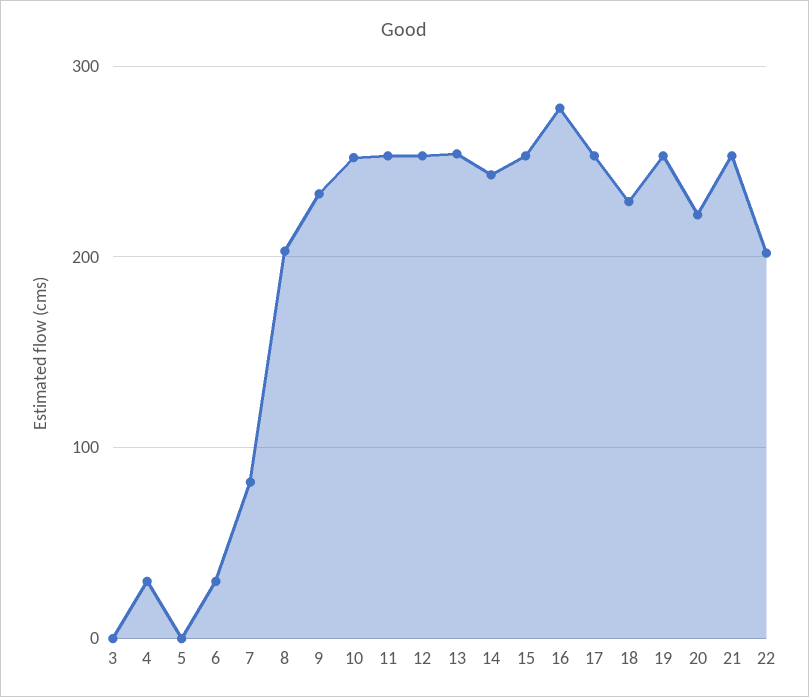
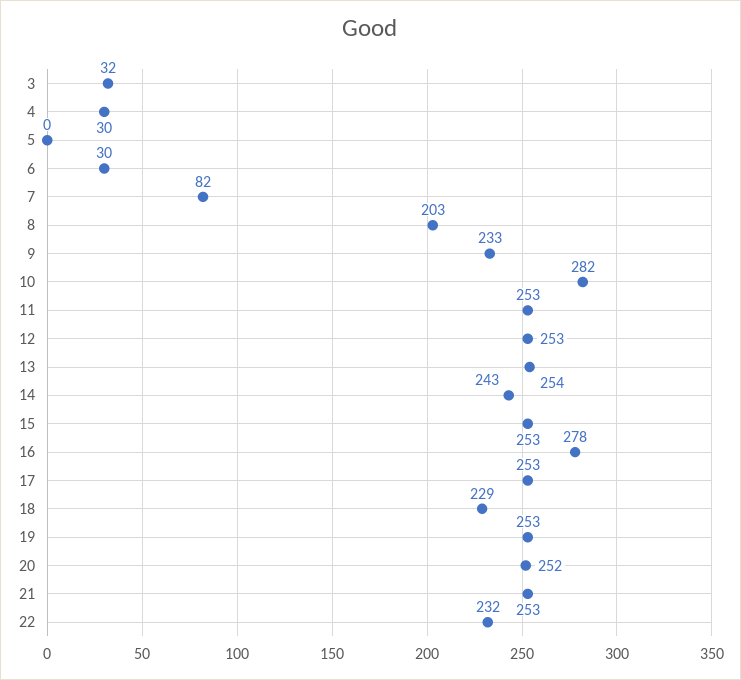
3: 0 -> 32
10: 250 -> 282
20: 220 -> 252
22: 200 -> 232

